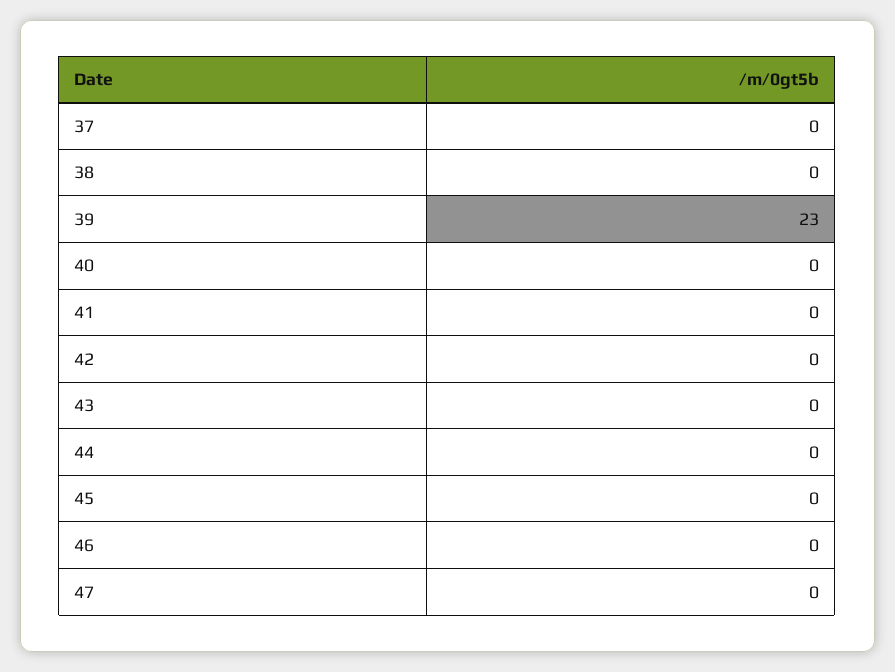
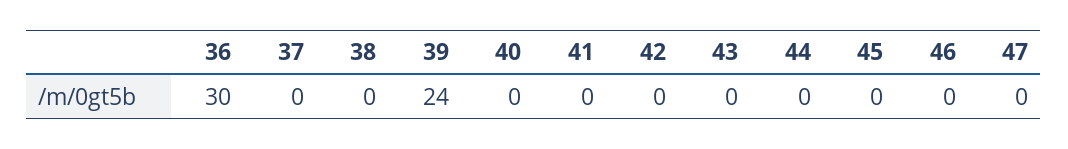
39: 23 -> 24
36: none -> 30

